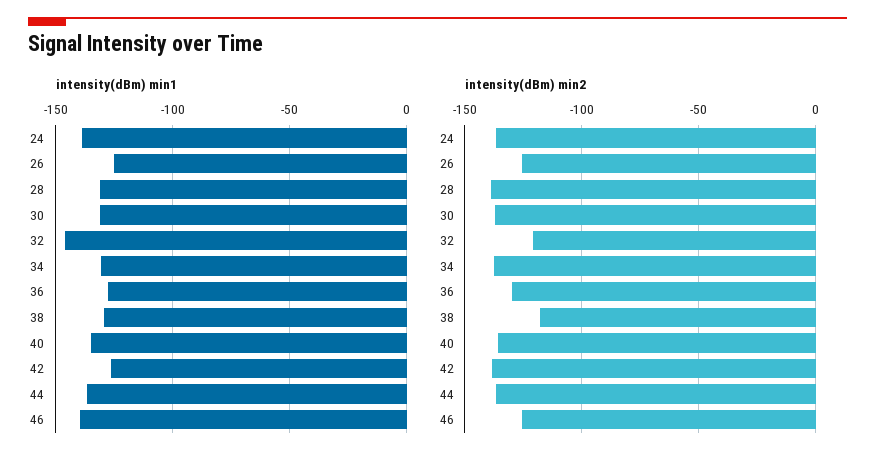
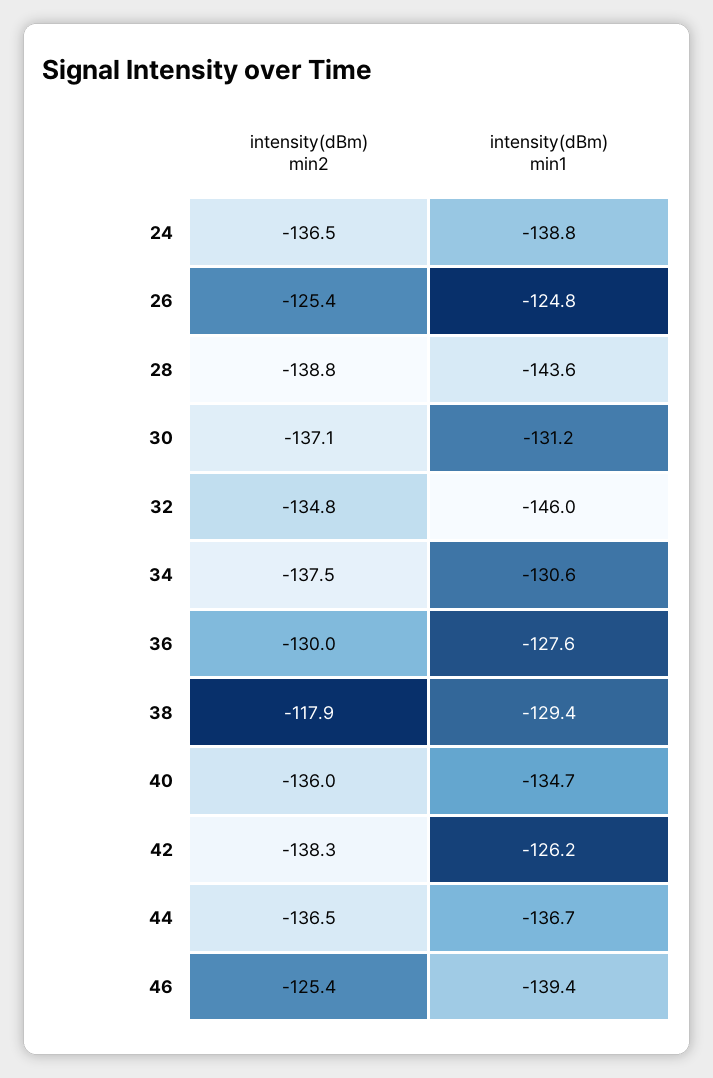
intensity(dBm) min1, 28: -130 -> -143.6
intensity(dBm) min2, 32: -120 -> -134.8

